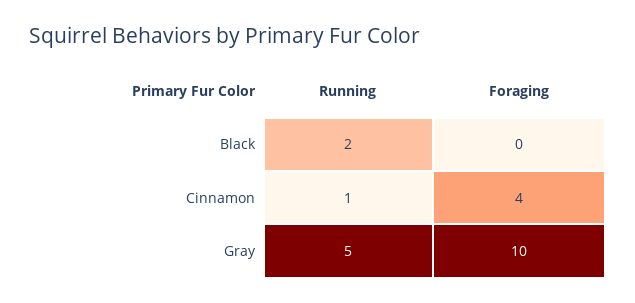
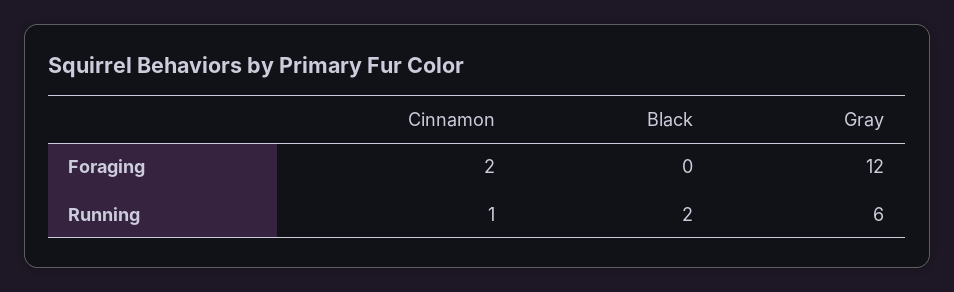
Foraging, Cinnamon: 4 -> 2
Running, Gray: 5 -> 6
Foraging, Gray: 10 -> 12

